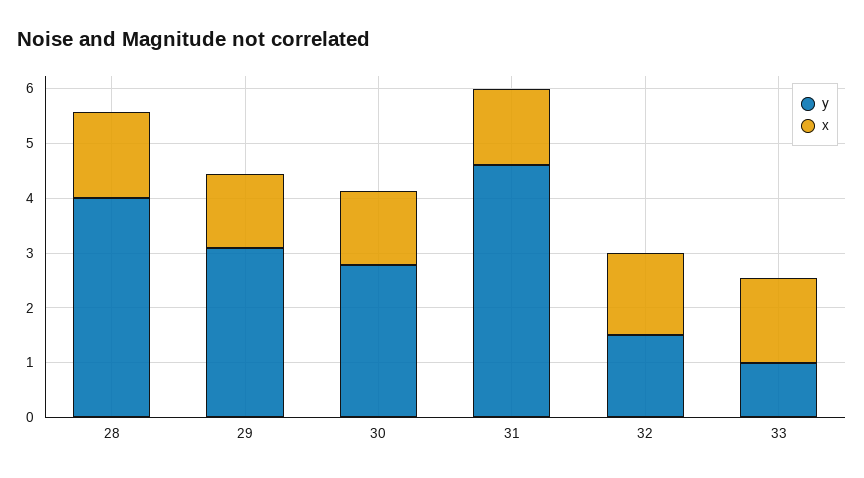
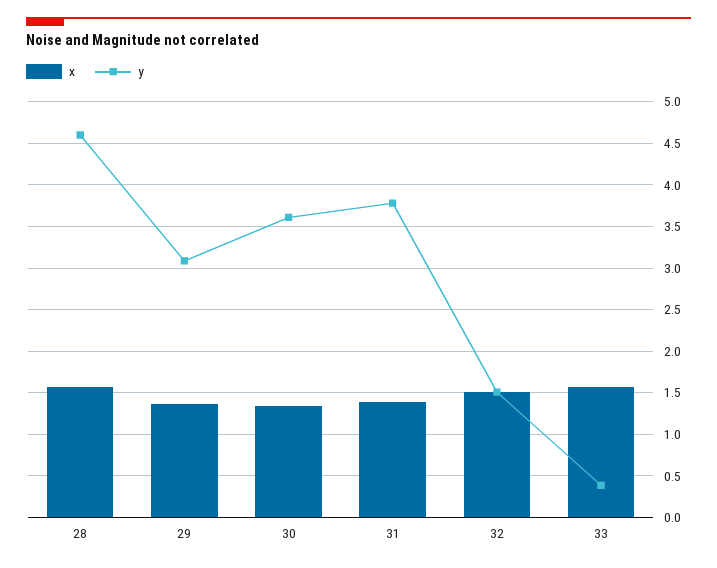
y, 28: 4 -> 4.6
y, 30: 2.8 -> 3.6
y, 31: 4.6 -> 3.8
y, 33: 1 -> 0.4

